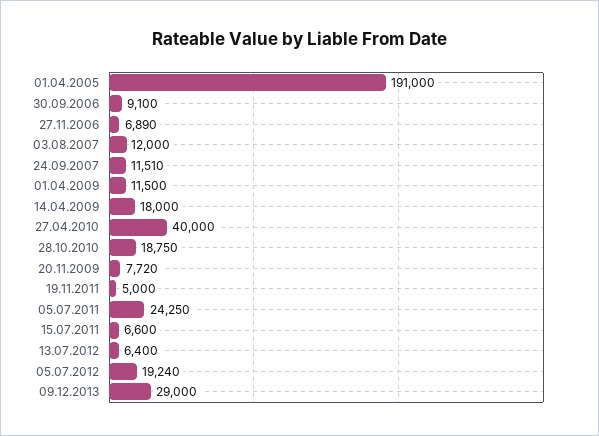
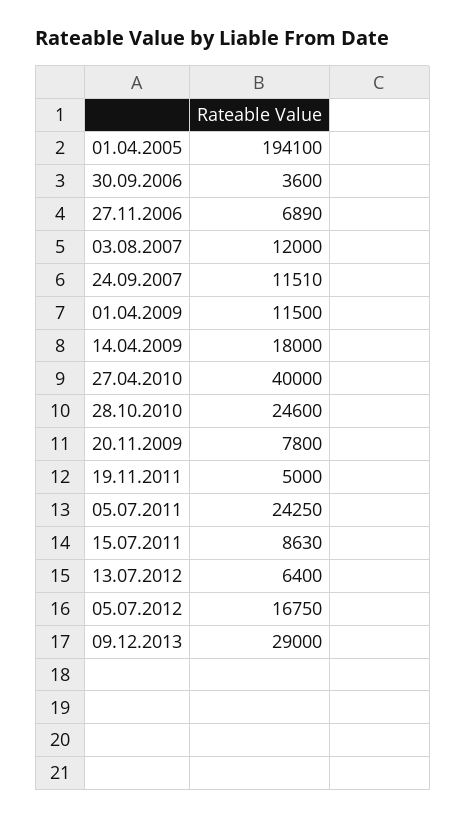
01.04.2005: 191000 -> 194100
30.09.2006: 9100 -> 3600
28.10.2010: 18750 -> 24600
20.11.2009: 7720 -> 7800
15.07.2011: 6600 -> 8630
05.07.2012: 19240 -> 16750

